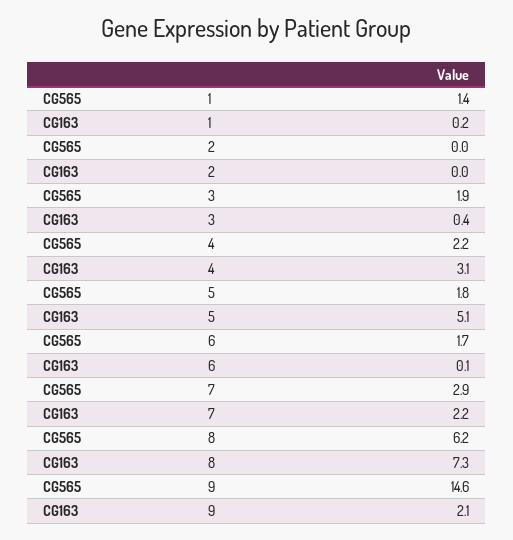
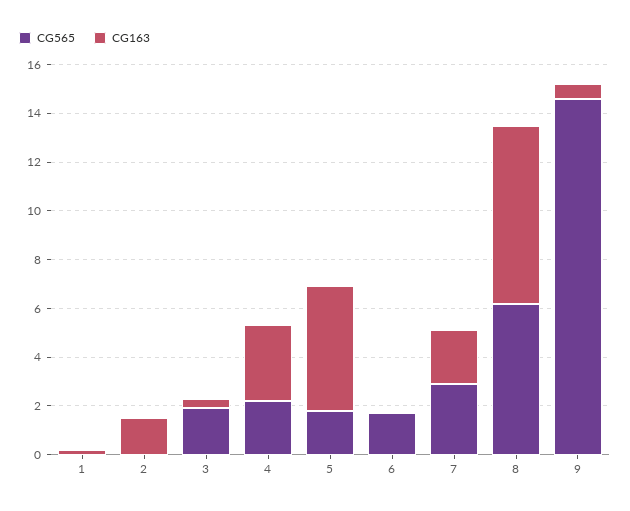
CG565, 1: 1.4 -> 0
CG163, 2: 0 -> 1.5
CG163, 9: 2.1 -> 0.5

